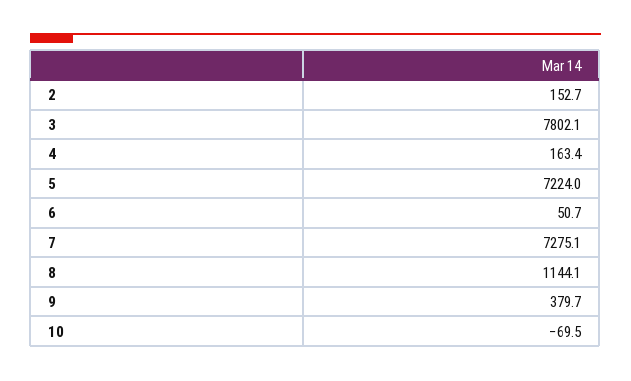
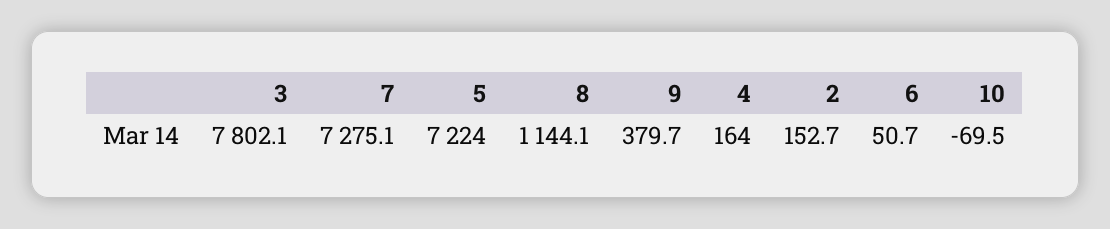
4: 163.4 -> 164

